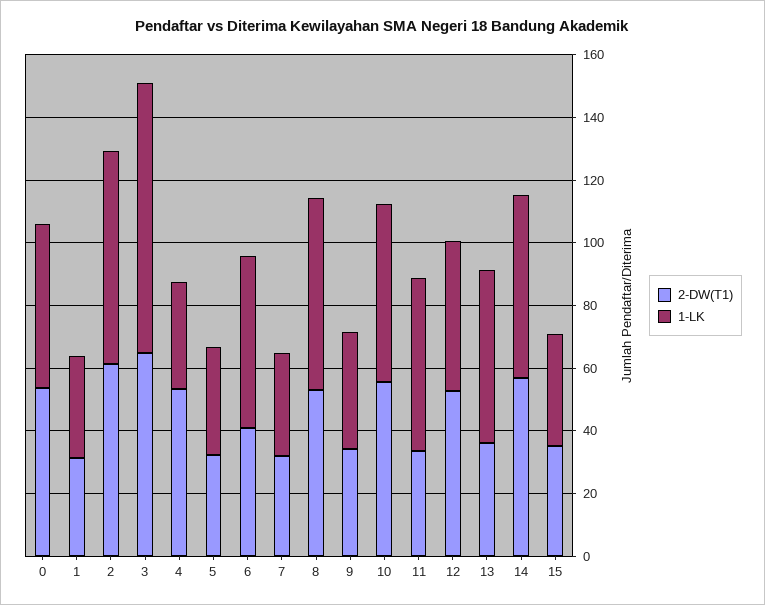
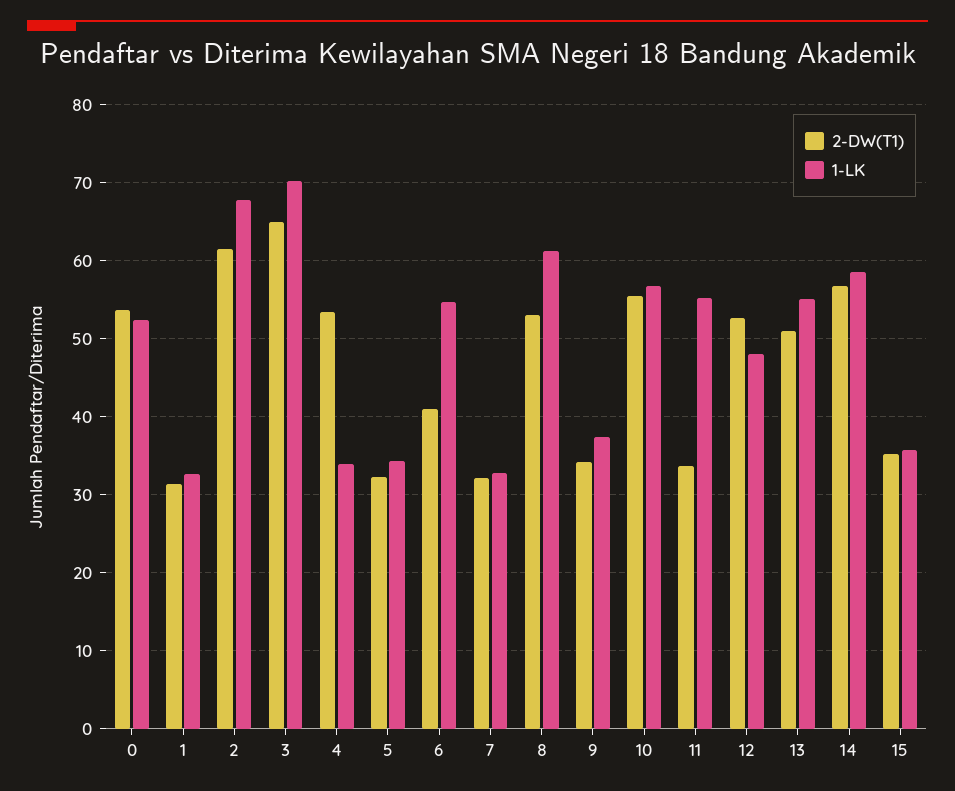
1-LK, 3: 85 -> 70
2-DW(T1), 13: 35 -> 51

